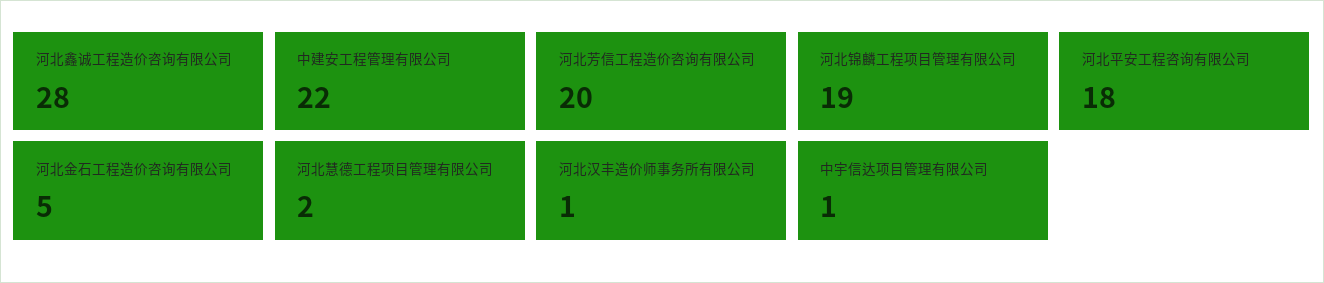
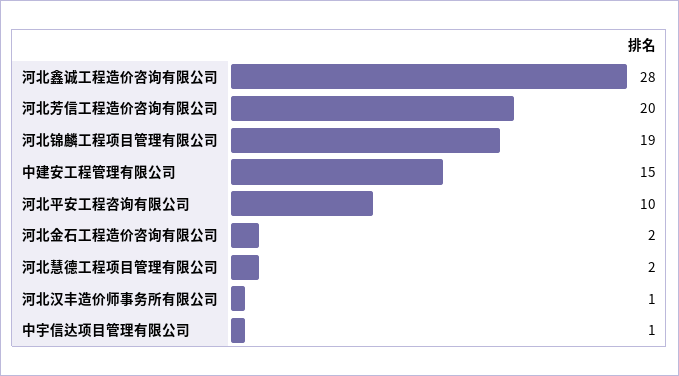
中建安工程管理有限公司: 22 -> 15
河北平安工程咨询有限公司: 18 -> 10
河北金石工程造价咨询有限公司: 5 -> 2

